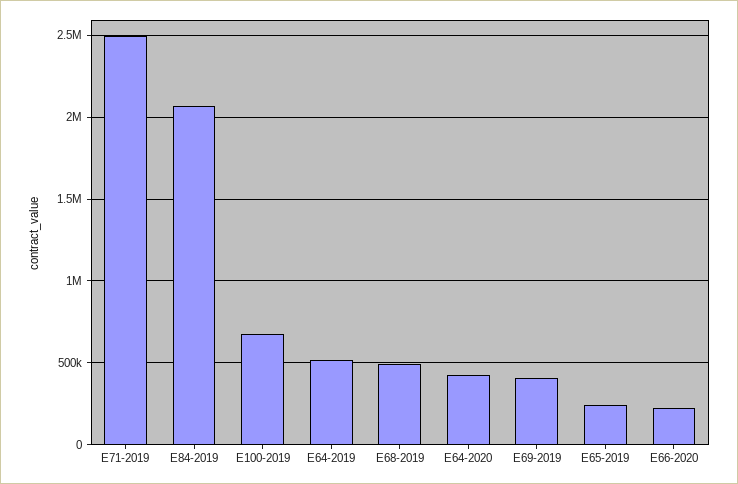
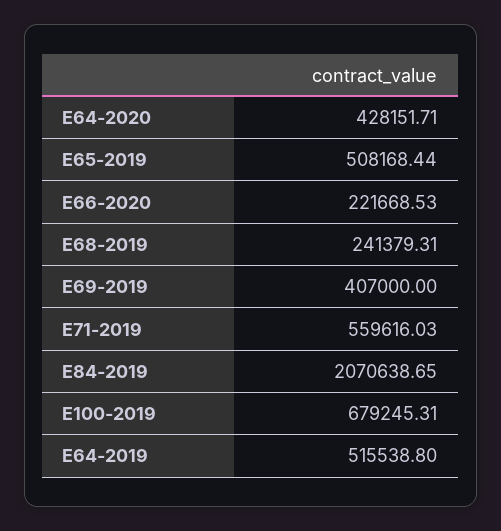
E71-2019: 2500000 -> 559616.03
E68-2019: 500000 -> 241379.31
E65-2019: 250000 -> 508168.44

